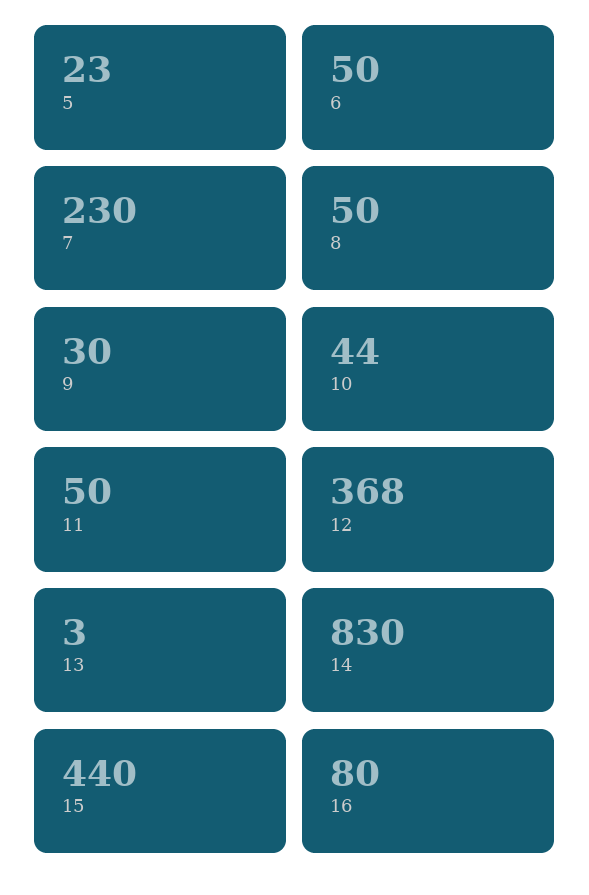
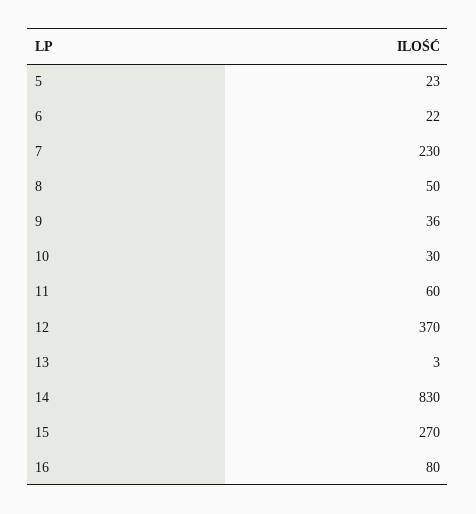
6: 50 -> 22
9: 30 -> 36
10: 44 -> 30
11: 50 -> 60
12: 368 -> 370
15: 440 -> 270

